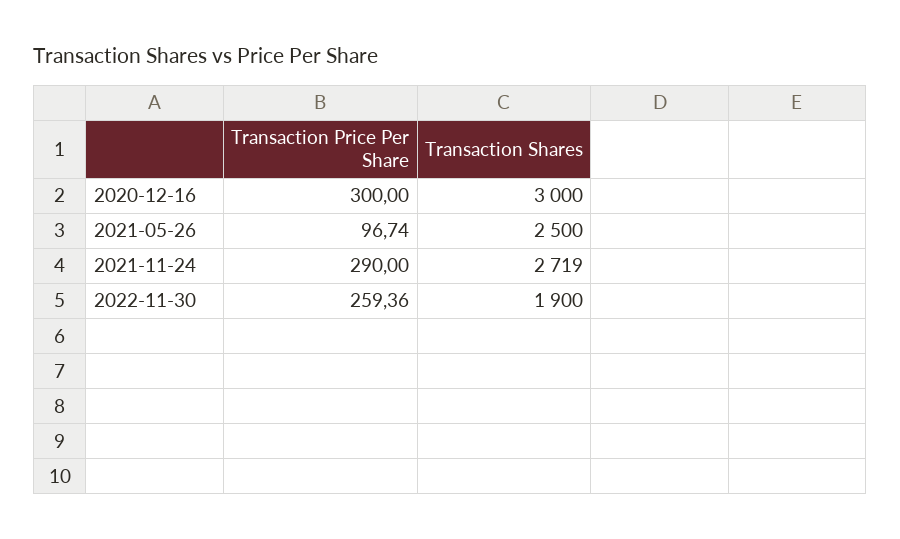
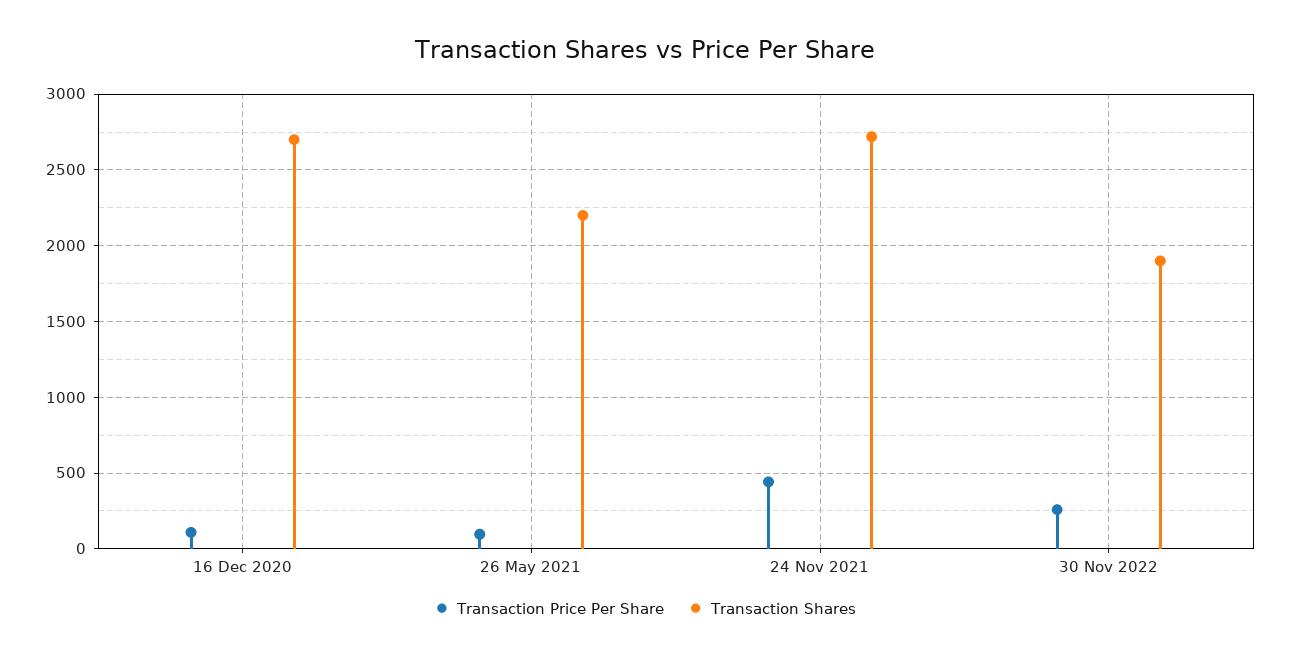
Transaction Price Per Share, 2020-12-16: 300 -> 100
Transaction Shares, 2020-12-16: 3000 -> 2700
Transaction Shares, 2021-05-26: 2500 -> 2200
Transaction Price Per Share, 2021-11-24: 290 -> 450

